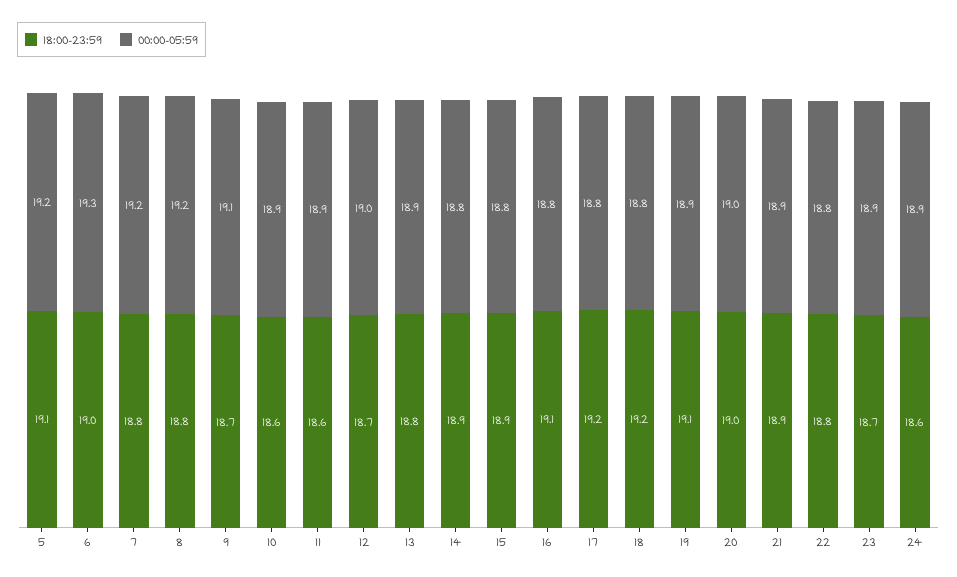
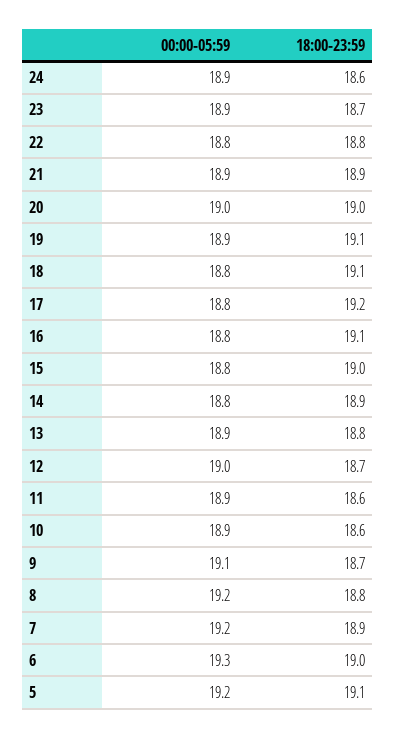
18:00-23:59, 7: 18.8 -> 18.9
18:00-23:59, 15: 18.9 -> 19
18:00-23:59, 18: 19.2 -> 19.1

